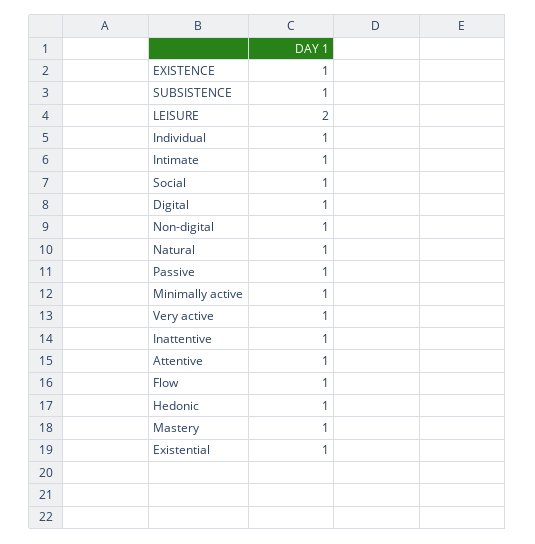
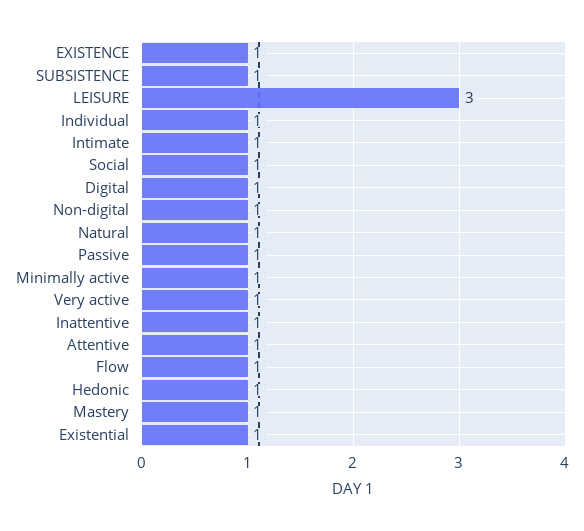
LEISURE: 2 -> 3

